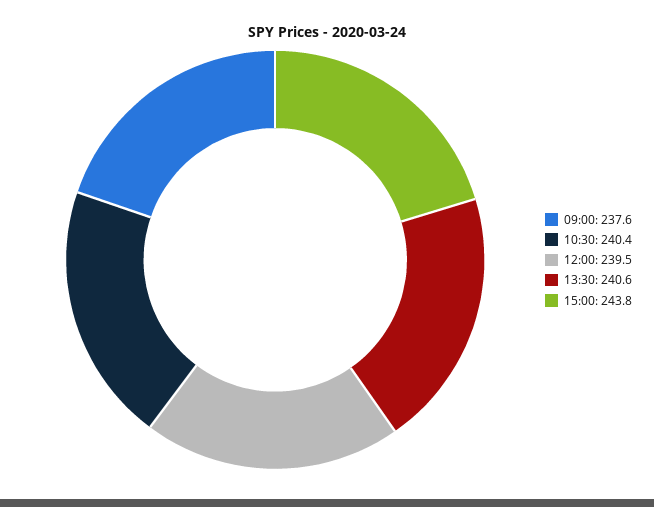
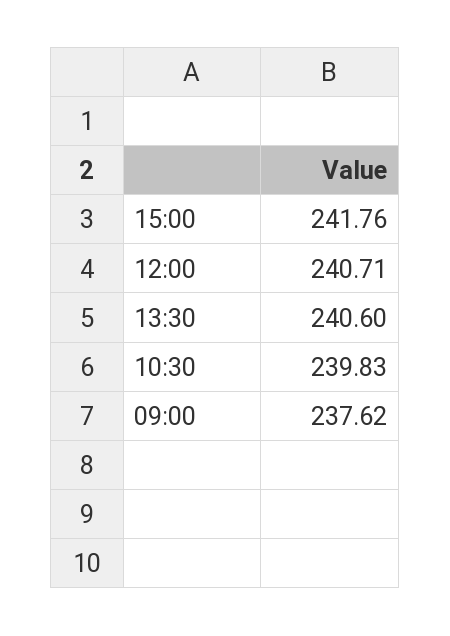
10:30: 240.4 -> 239.83
12:00: 239.5 -> 240.71
15:00: 243.8 -> 241.76

